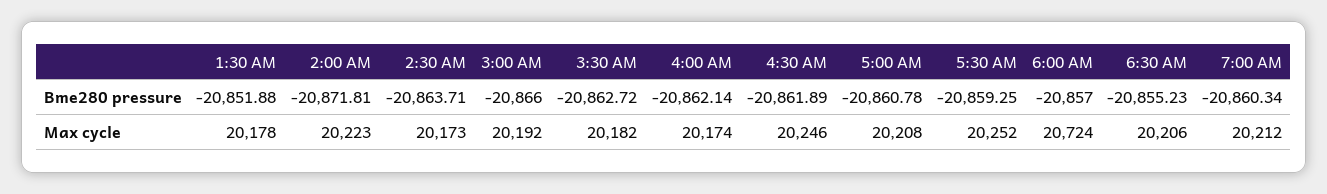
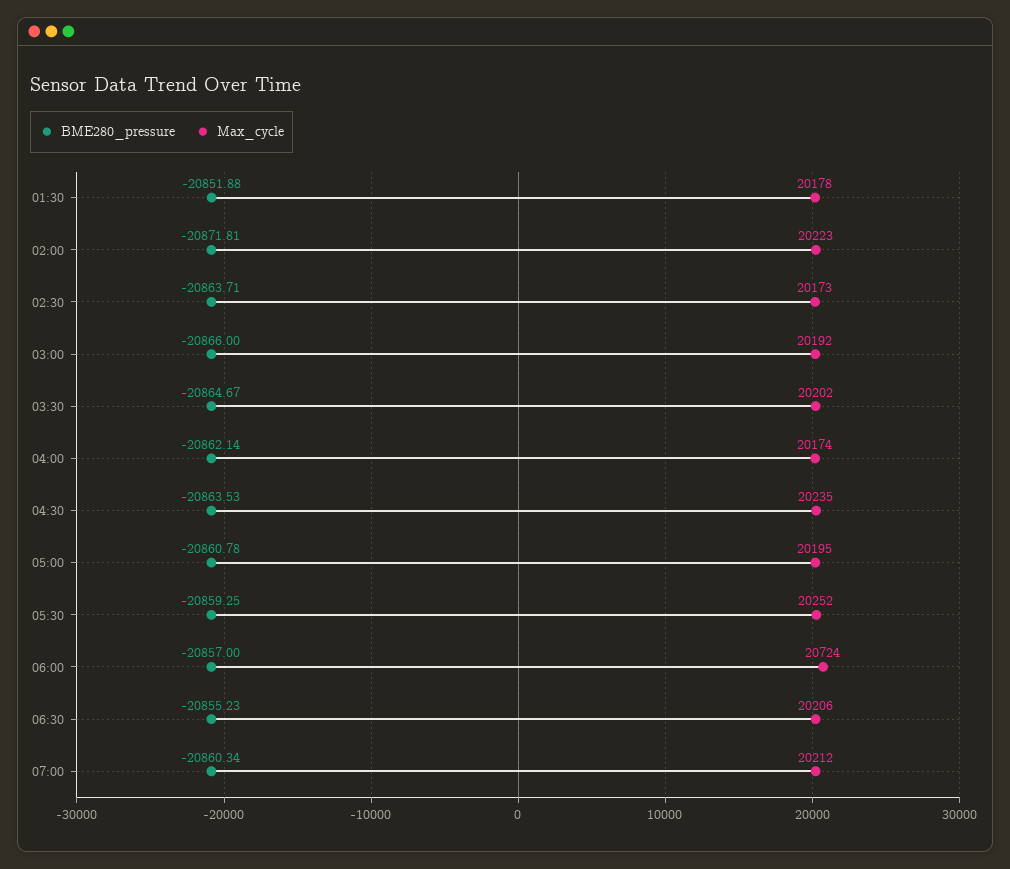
Bme280 pressure, 3:30 AM: -20862.72 -> -20864.67
Bme280 pressure, 4:30 AM: -20861.89 -> -20863.53
Max cycle, 3:30 AM: 20182 -> 20202
Max cycle, 4:30 AM: 20246 -> 20235
Max cycle, 5:00 AM: 20208 -> 20195

